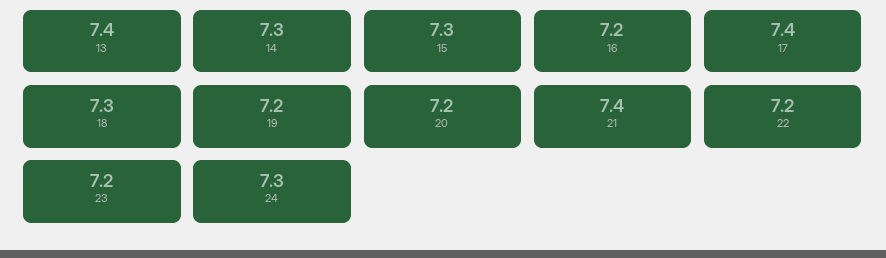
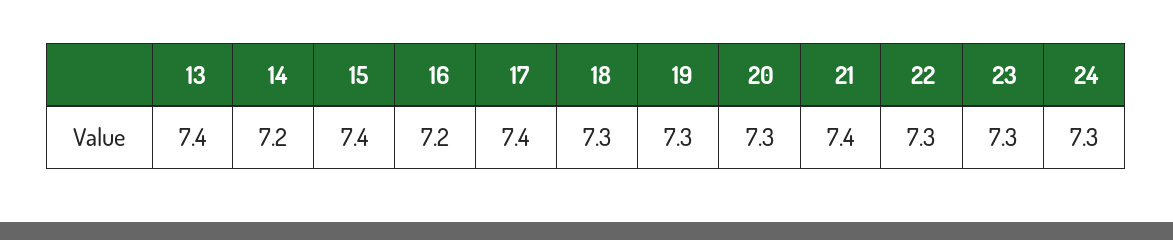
14: 7.3 -> 7.2
15: 7.3 -> 7.4
19: 7.2 -> 7.3
20: 7.2 -> 7.3
22: 7.2 -> 7.3
23: 7.2 -> 7.3

